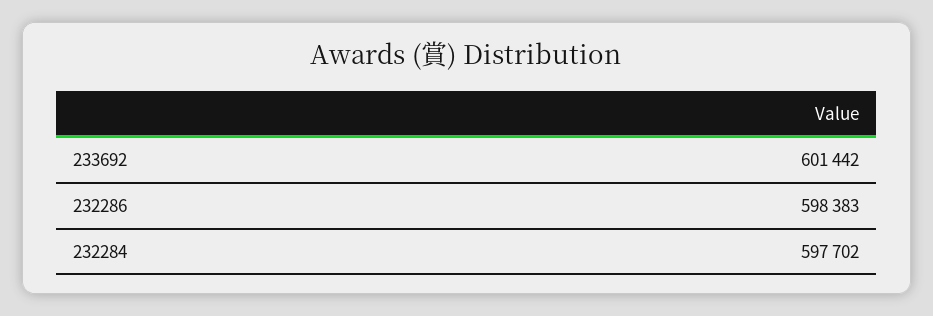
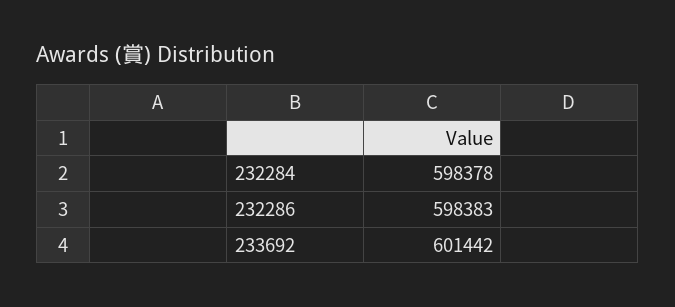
232284: 597702 -> 598378

